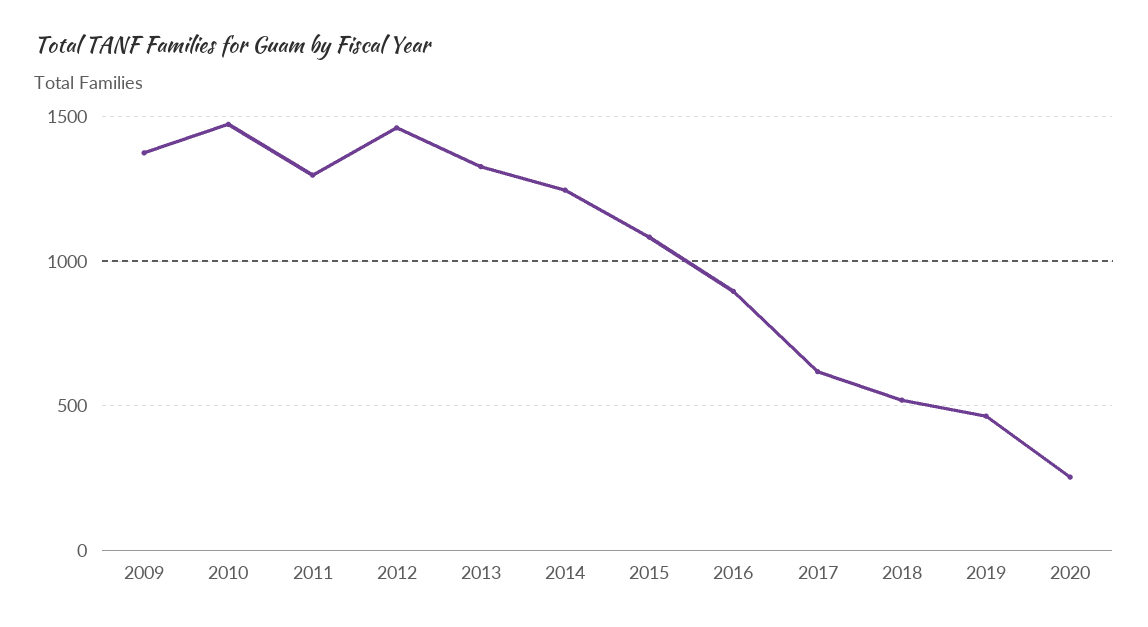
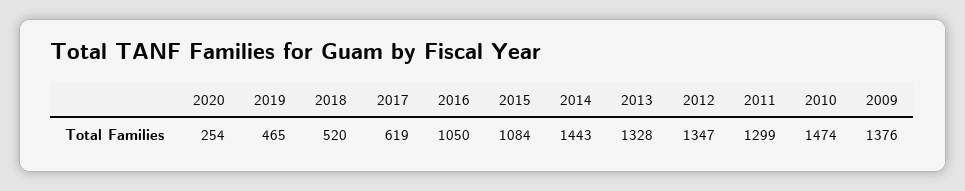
2012: 1450 -> 1347
2014: 1250 -> 1443
2016: 900 -> 1050

